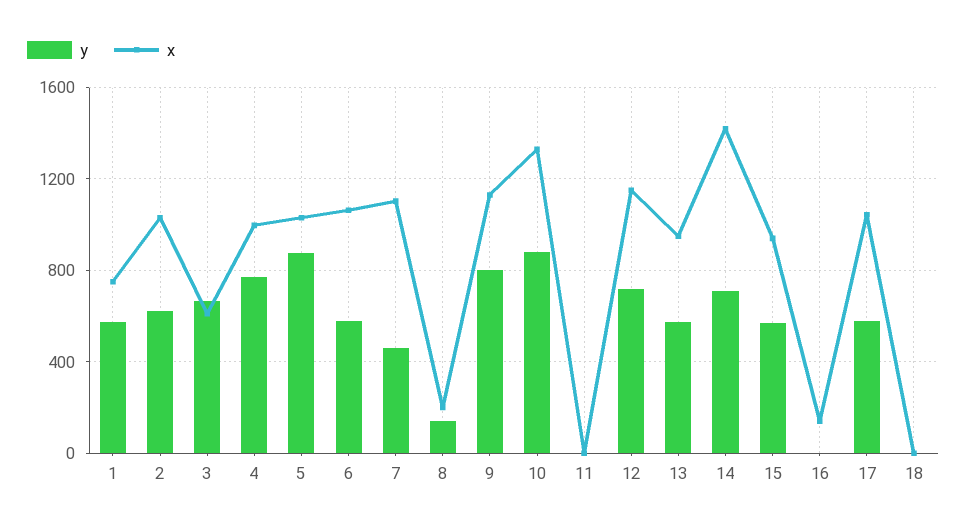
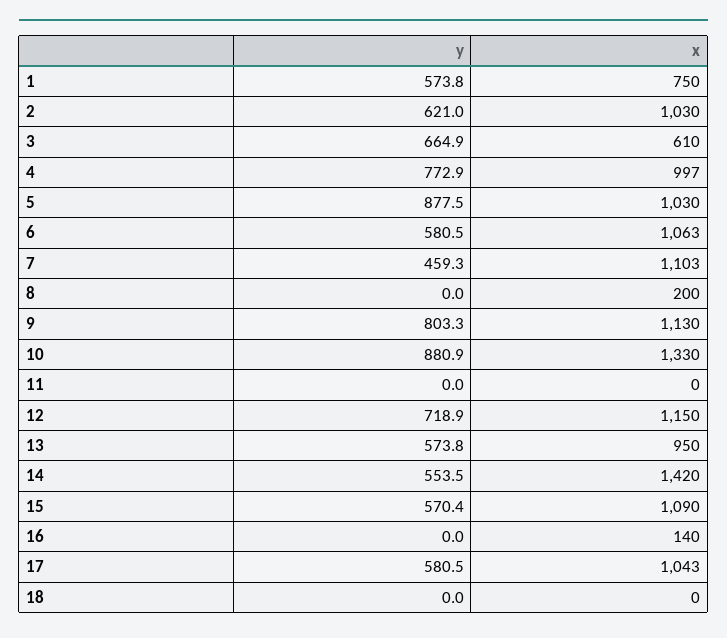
y, 8: 150 -> 0
y, 14: 700 -> 553.5
x, 15: 950 -> 1090

